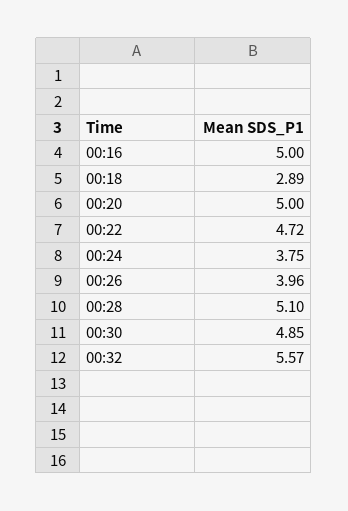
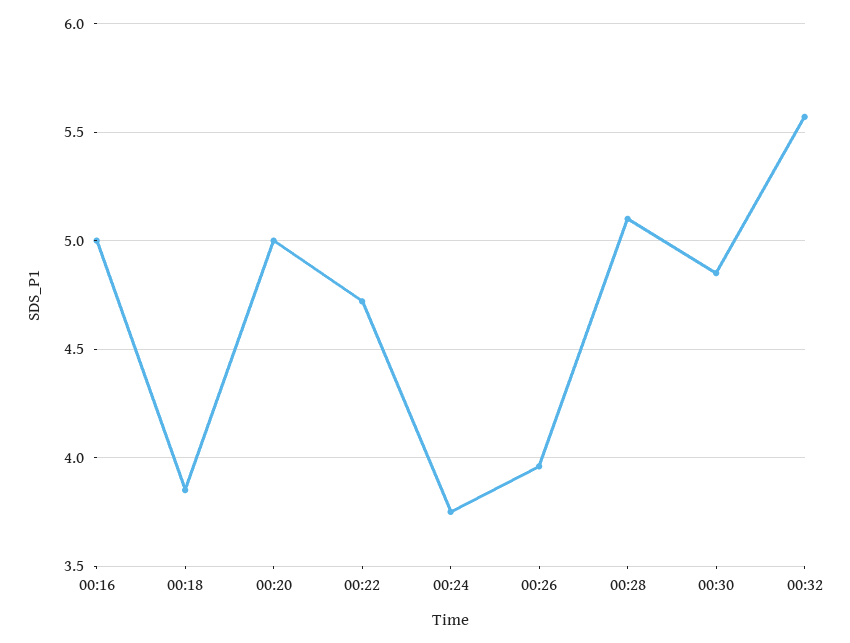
00:18: 2.89 -> 3.85

